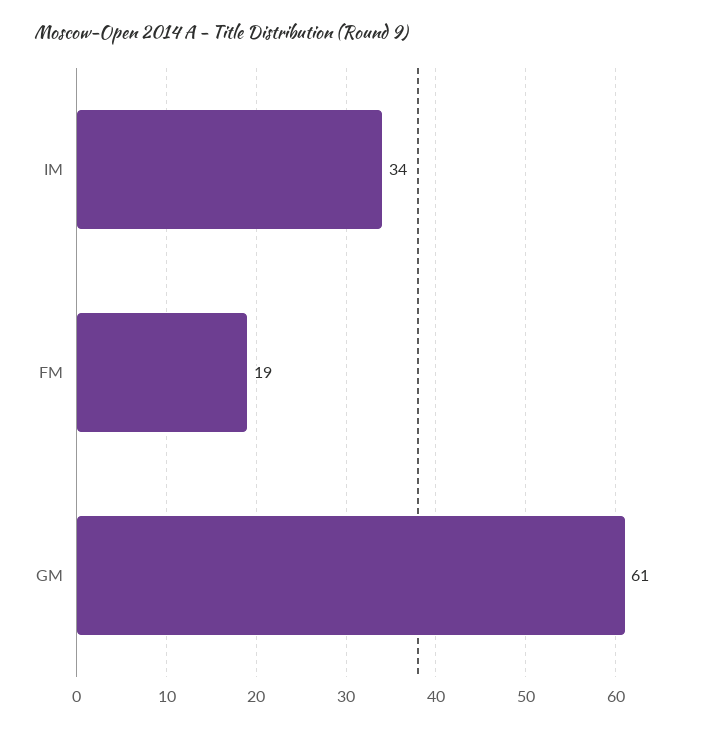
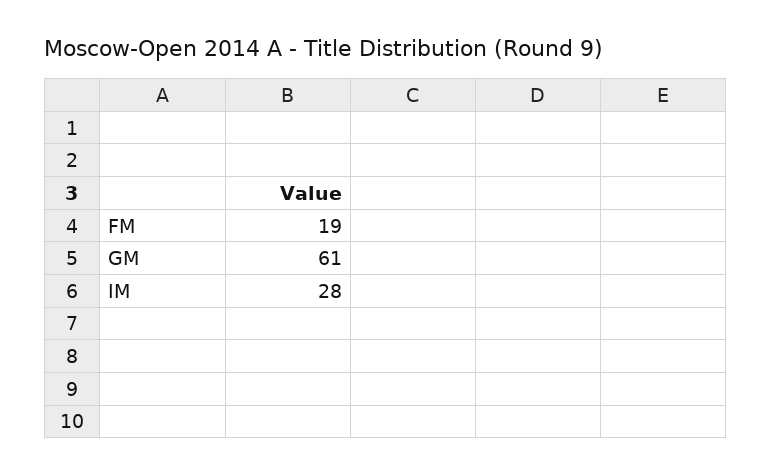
IM: 34 -> 28

